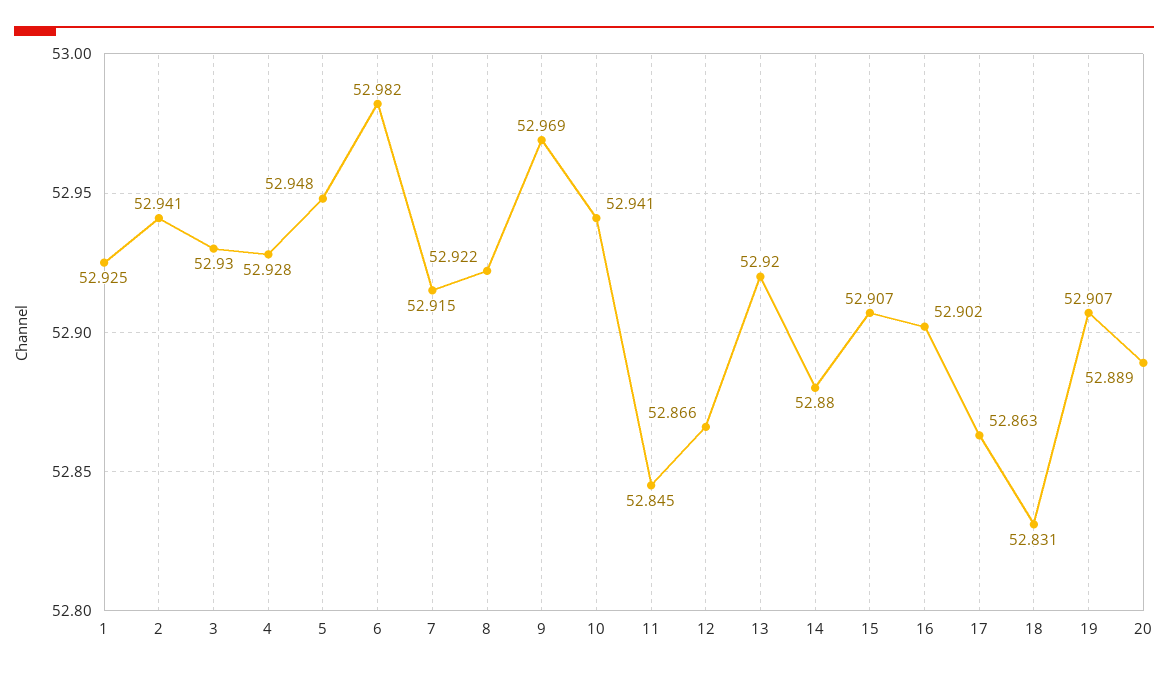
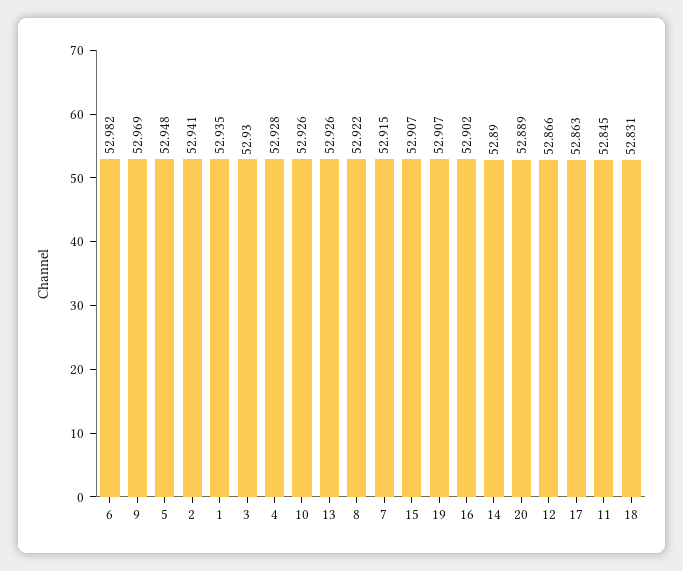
1: 52.925 -> 52.935
10: 52.941 -> 52.926
13: 52.92 -> 52.926
14: 52.88 -> 52.89

